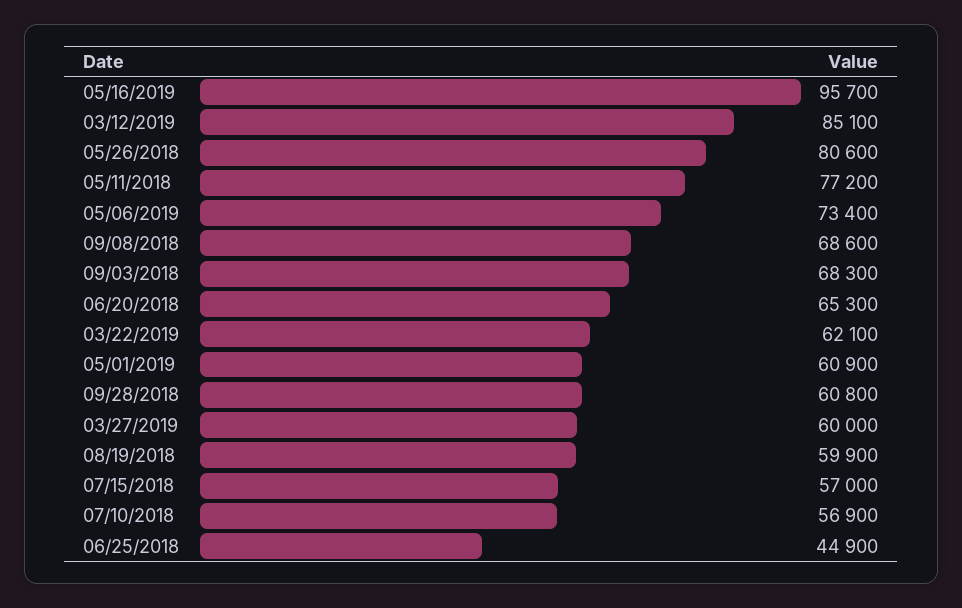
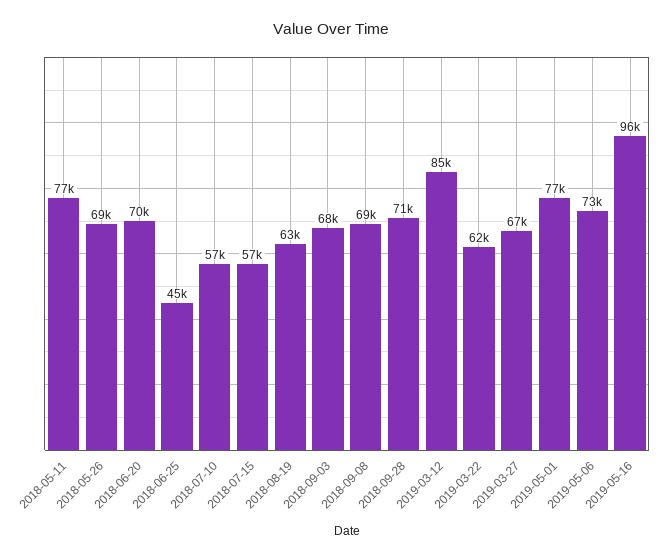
05/26/2018: 80600 -> 69000
06/20/2018: 65300 -> 70000
05/01/2019: 60900 -> 77000
09/28/2018: 60800 -> 71000
03/27/2019: 60000 -> 67000
08/19/2018: 59900 -> 63000

